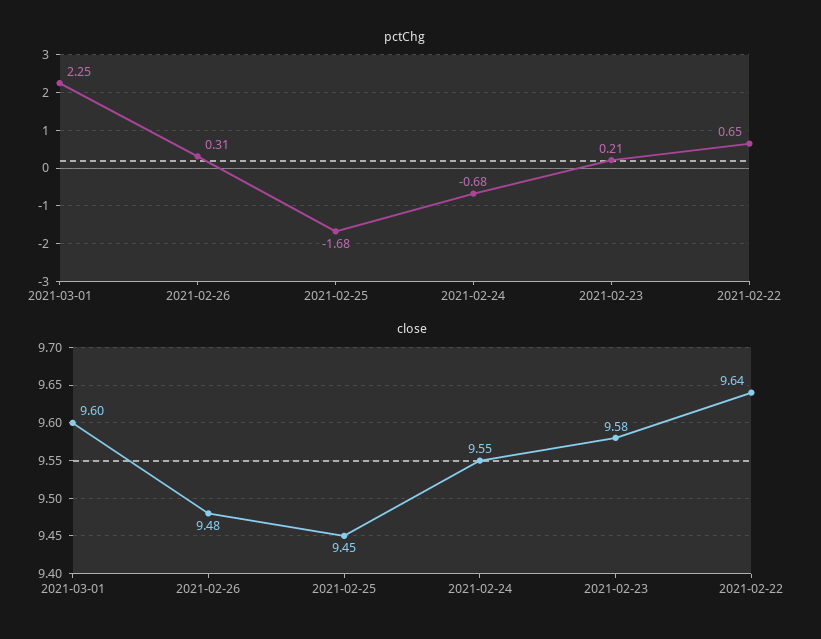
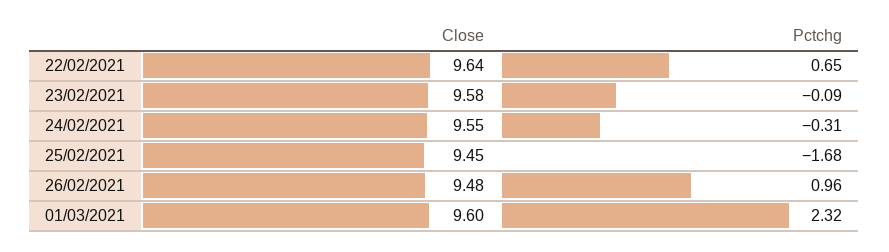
pctChg, 2021-03-01: 2.25 -> 2.32
pctChg, 2021-02-26: 0.31 -> 0.96
pctChg, 2021-02-24: -0.68 -> -0.31
pctChg, 2021-02-23: 0.21 -> -0.09

